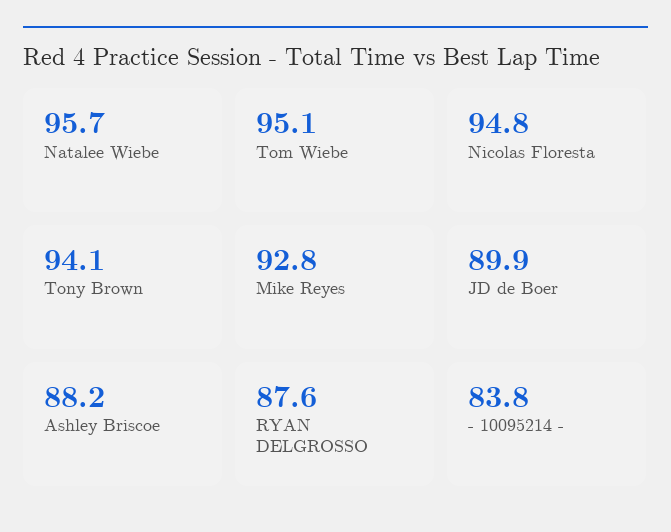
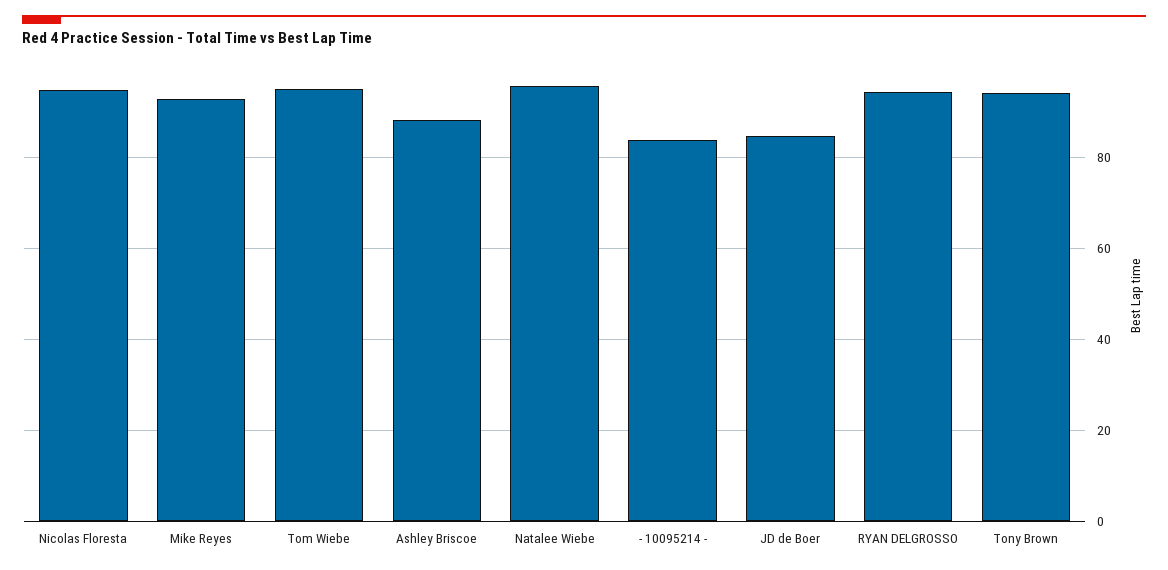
JD de Boer: 89.9 -> 84
RYAN DELGROSSO: 87.6 -> 94

